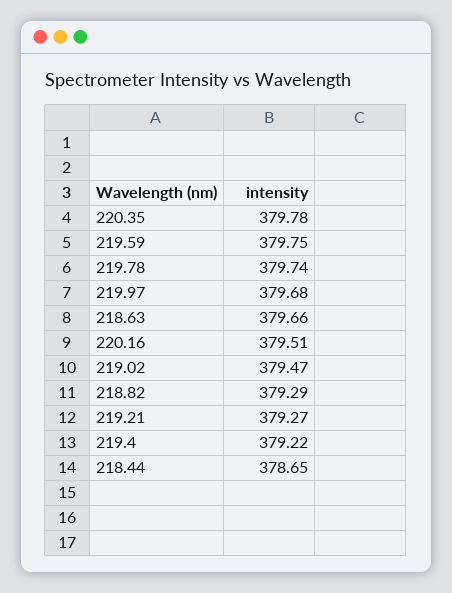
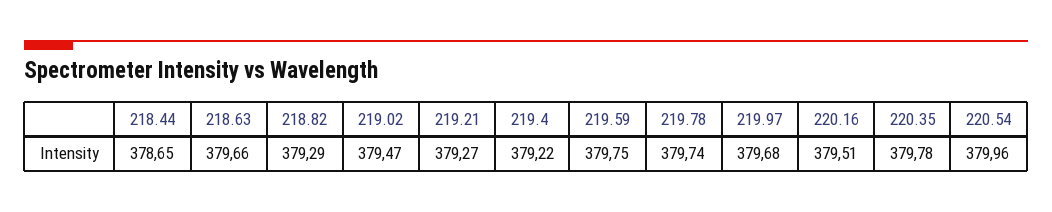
220.54: none -> 379.96

